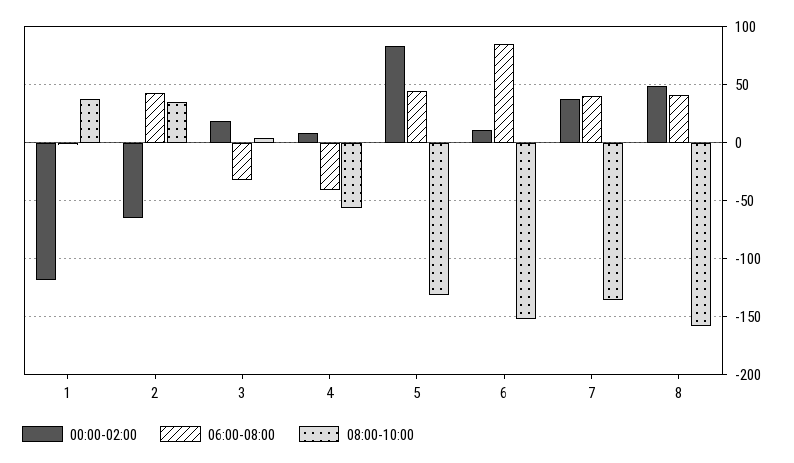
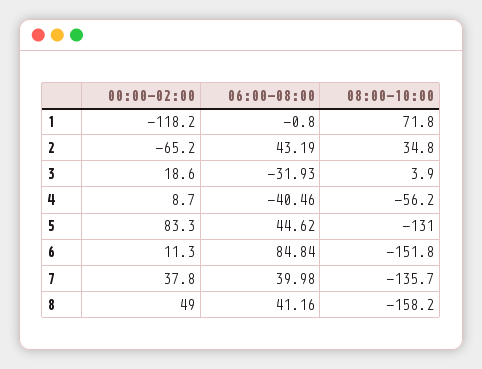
08:00-10:00, 1: 40 -> 71.8

